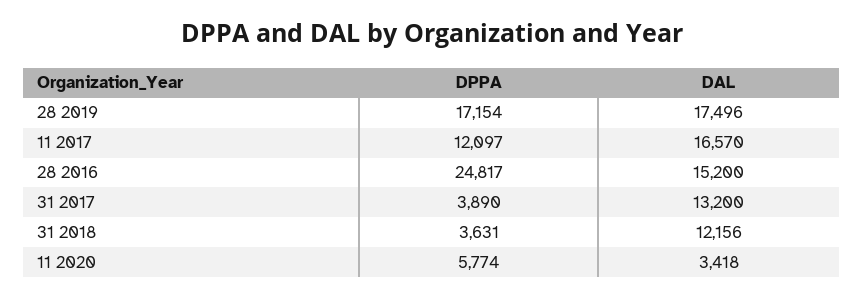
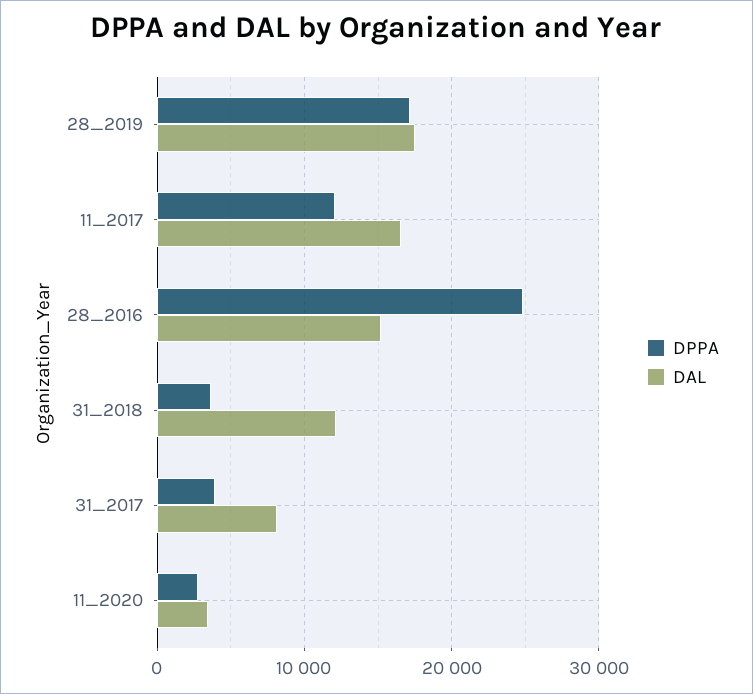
DAL, 31 2017: 13200 -> 8000
DPPA, 11 2020: 5774 -> 3000

